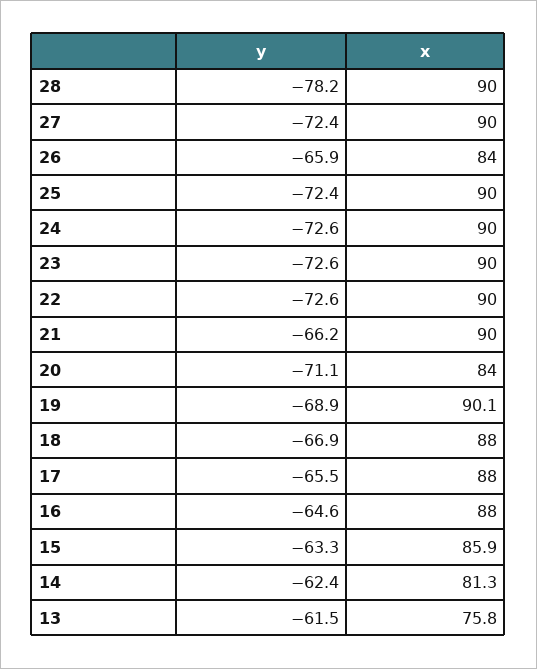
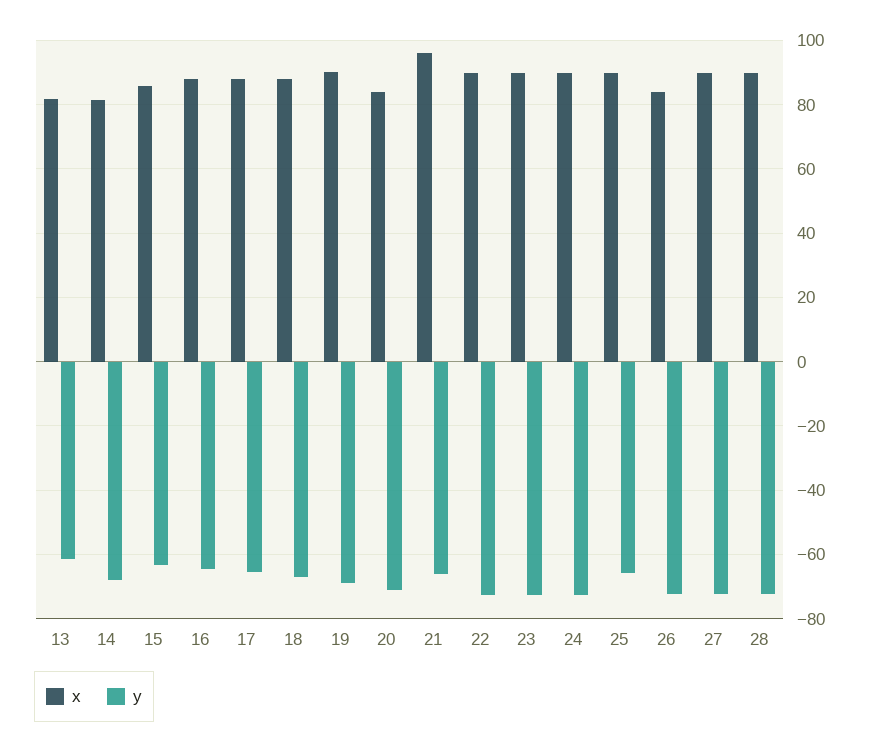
y, 28: -78.2 -> -72
y, 26: -65.9 -> -72
y, 25: -72.4 -> -66
x, 21: 90 -> 96
y, 14: -62.4 -> -68
x, 13: 75.8 -> 82

